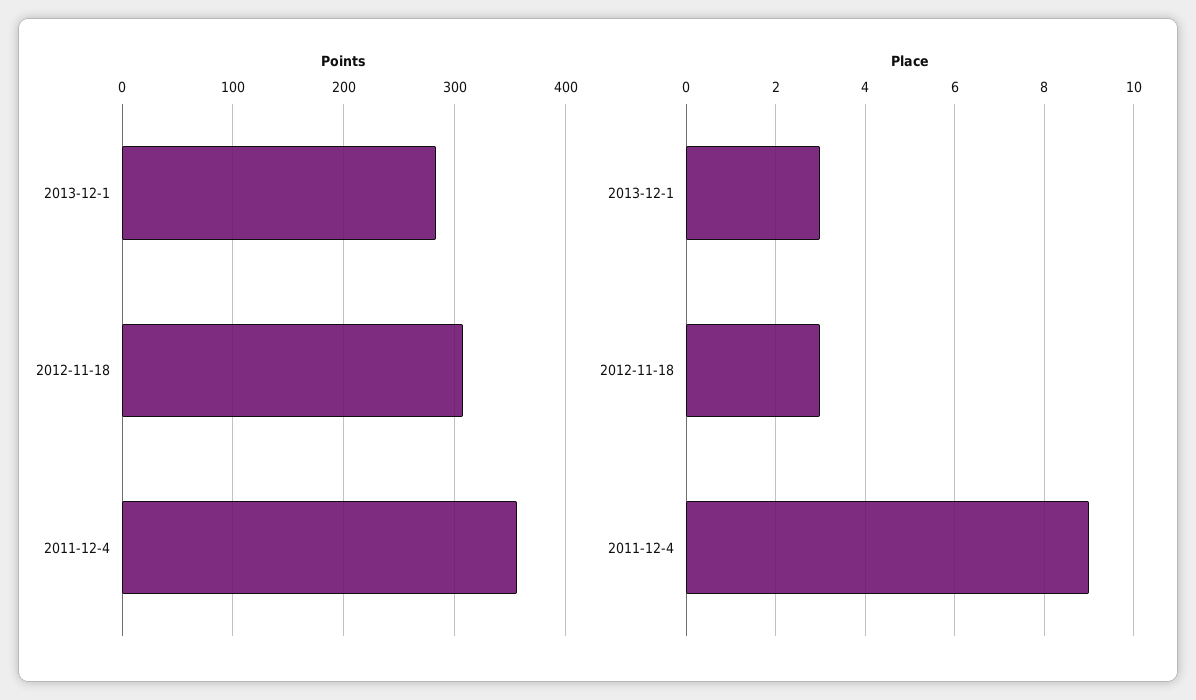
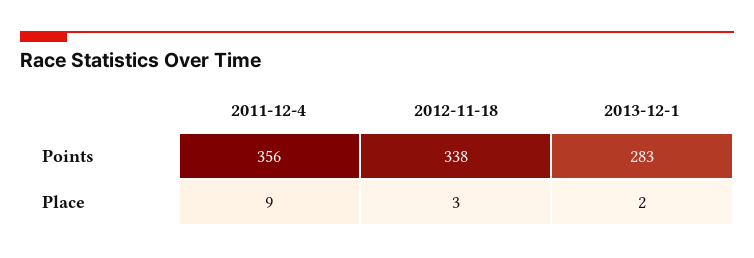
Points, 2012-11-18: 310 -> 338
Place, 2013-12-1: 3 -> 2

